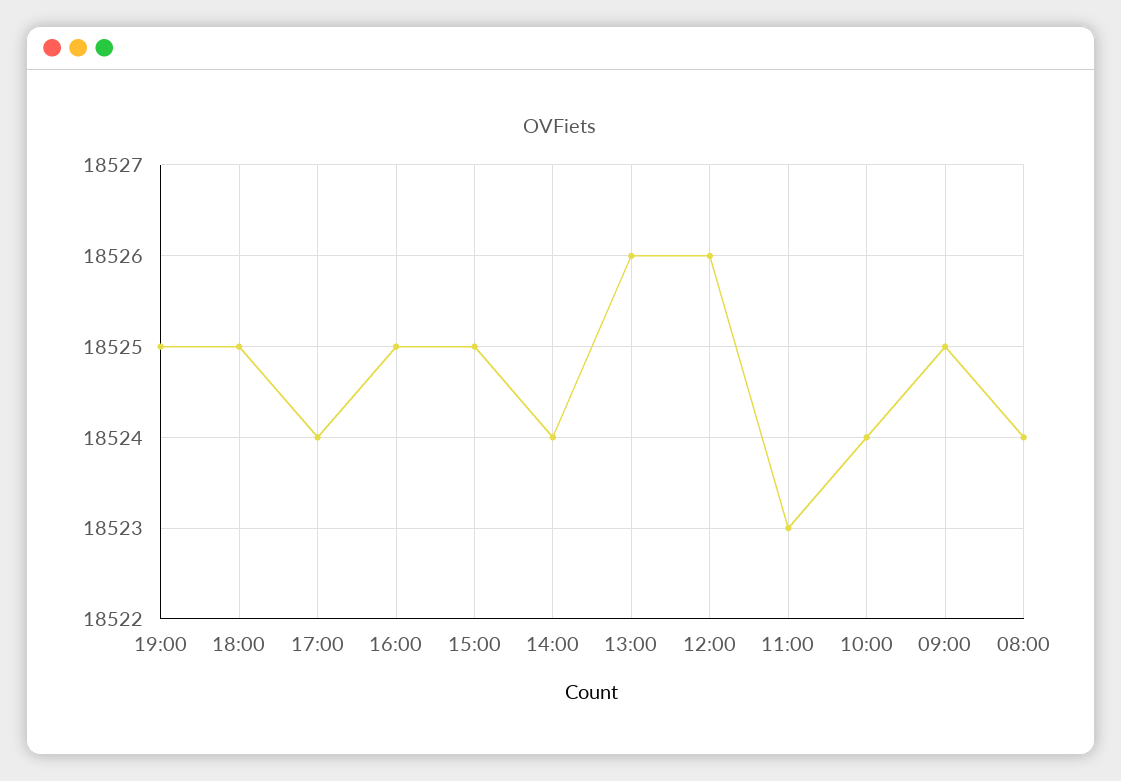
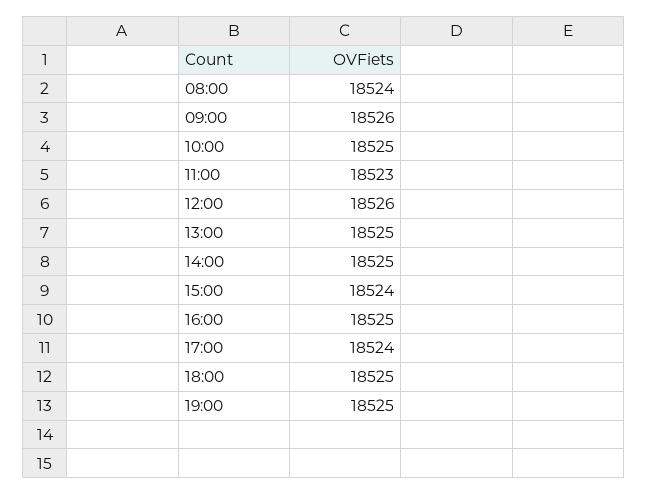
15:00: 18525 -> 18524
14:00: 18524 -> 18525
13:00: 18526 -> 18525
10:00: 18524 -> 18525
09:00: 18525 -> 18526

